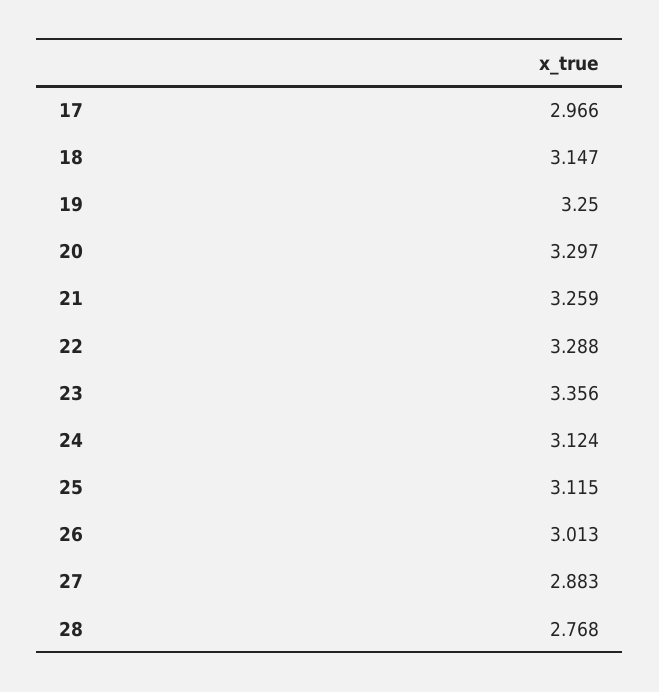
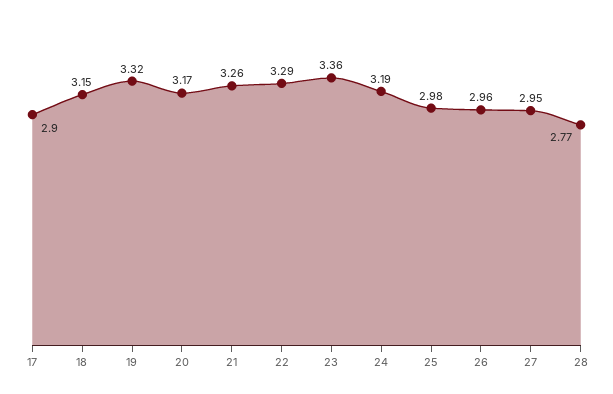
17: 2.966 -> 2.9
19: 3.25 -> 3.32
20: 3.297 -> 3.17
24: 3.124 -> 3.19
25: 3.115 -> 2.98
26: 3.013 -> 2.96
27: 2.883 -> 2.95

